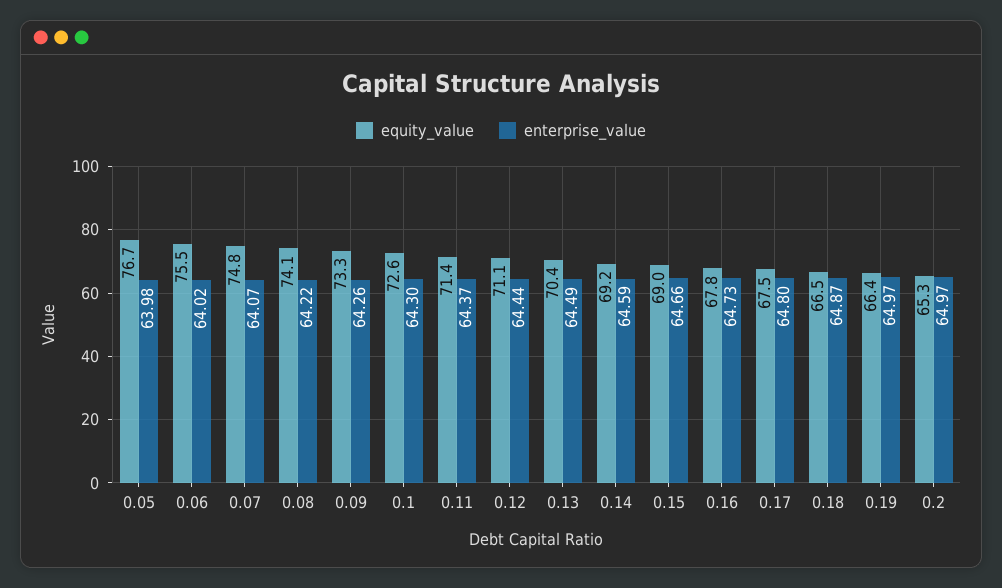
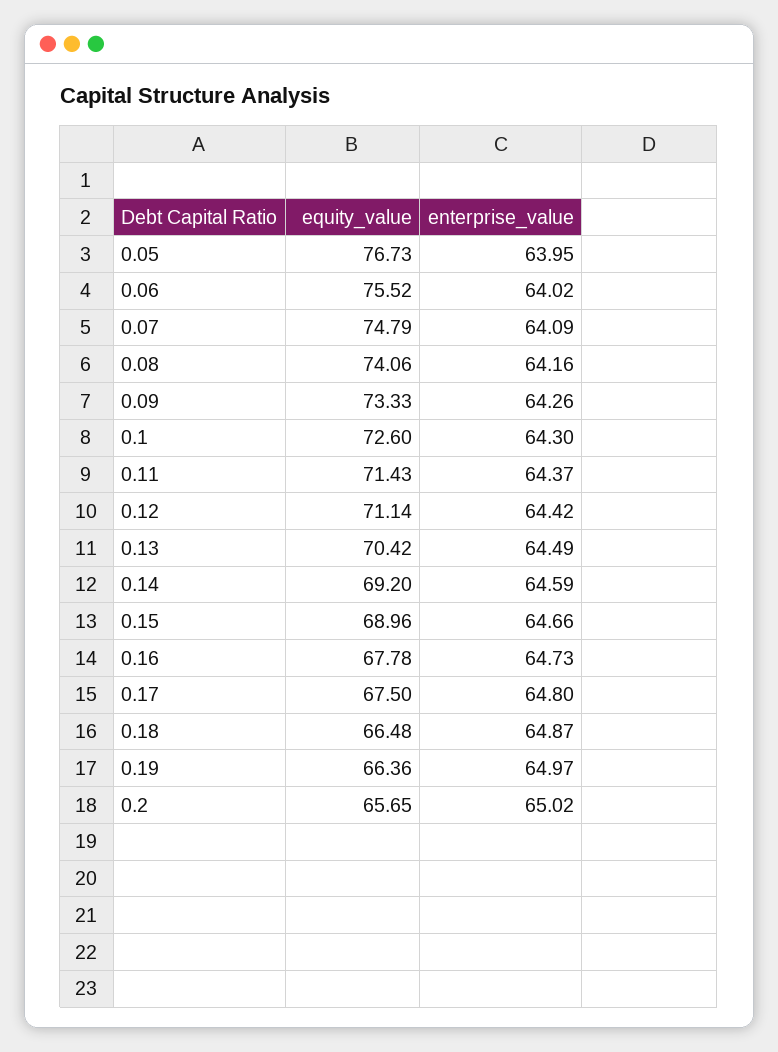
enterprise_value, 0.05: 63.98 -> 63.95
enterprise_value, 0.07: 64.07 -> 64.09
enterprise_value, 0.08: 64.22 -> 64.16
enterprise_value, 0.12: 64.44 -> 64.42
equity_value, 0.2: 65.3 -> 65.65
enterprise_value, 0.2: 64.97 -> 65.02

